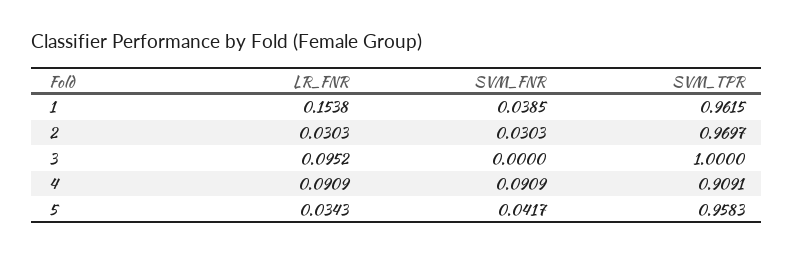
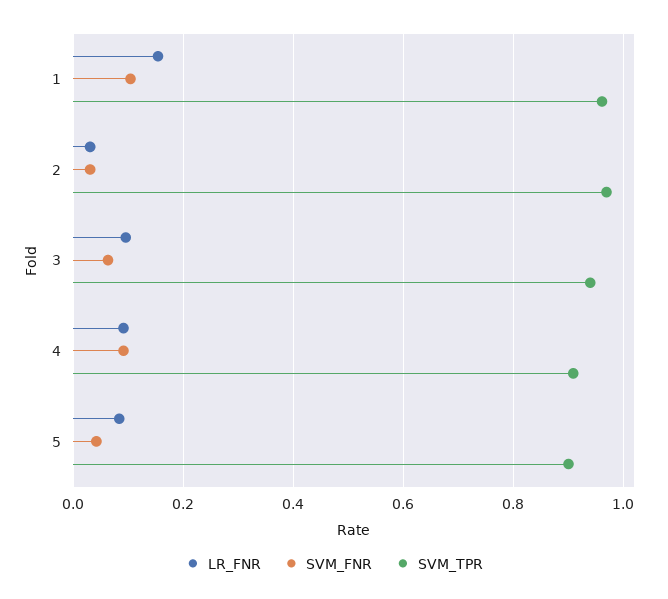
SVM_FNR, 1: 0.0385 -> 0.1
SVM_FNR, 3: 0 -> 0.06
SVM_TPR, 3: 1 -> 0.94
LR_FNR, 5: 0.0343 -> 0.08
SVM_TPR, 5: 0.9583 -> 0.9

